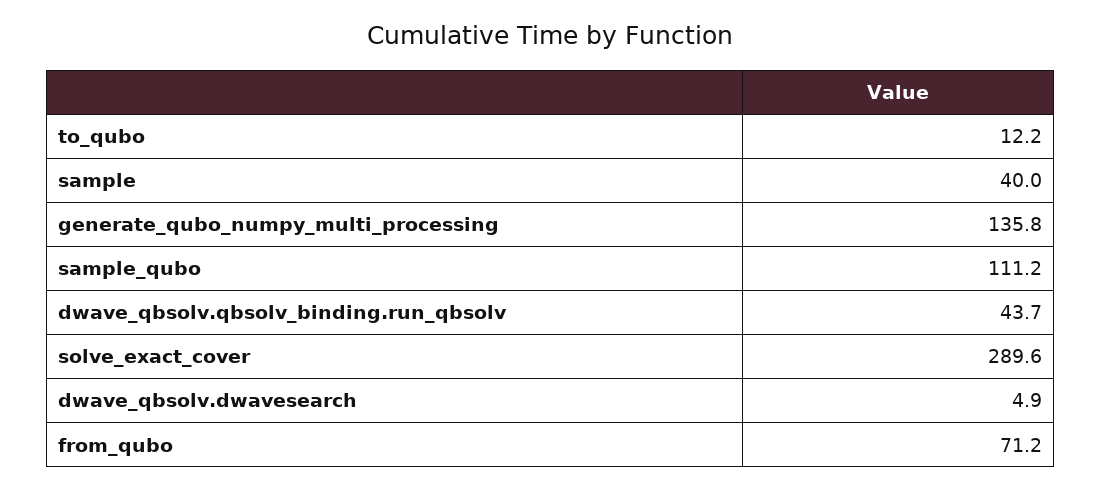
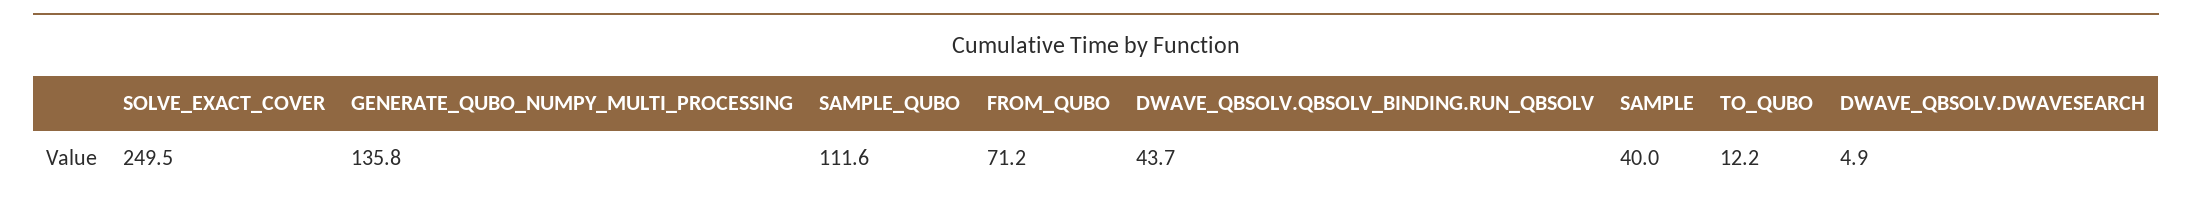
sample_qubo: 111.2 -> 111.6
solve_exact_cover: 289.6 -> 249.5

